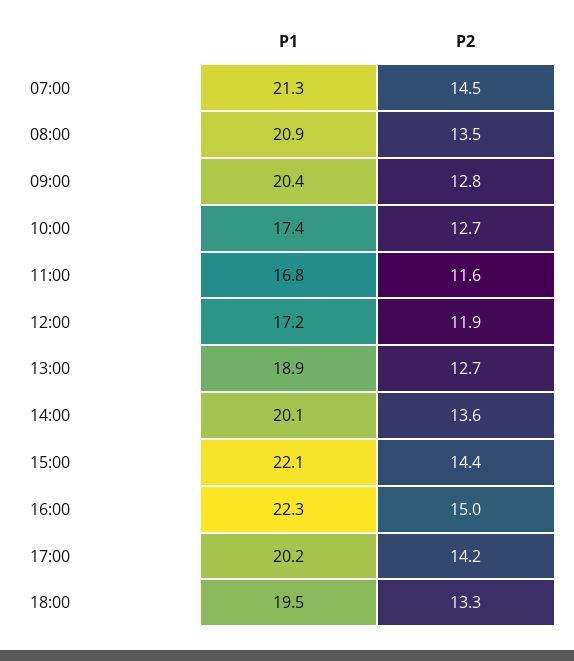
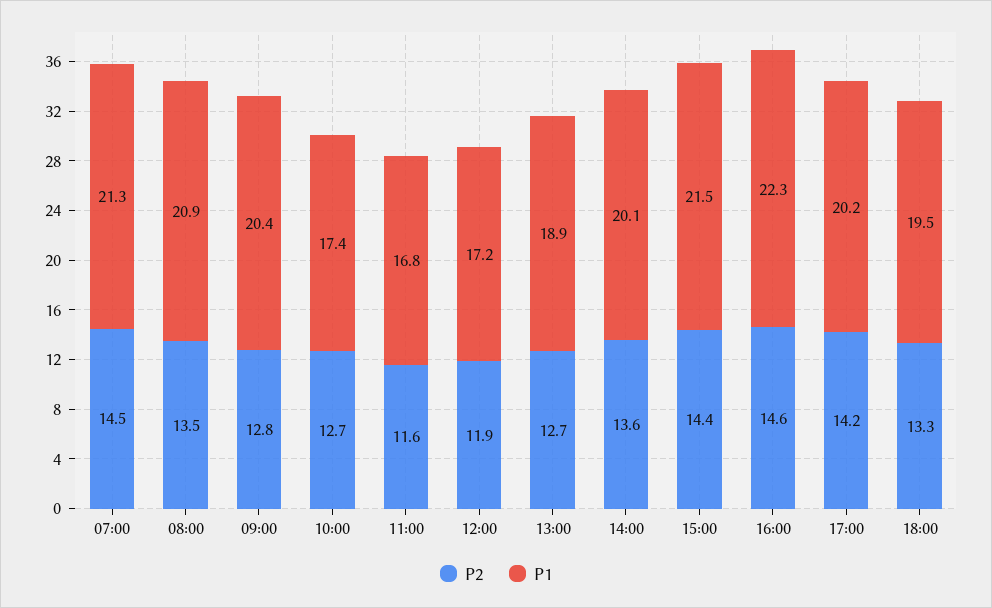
P1, 15:00: 22.1 -> 21.5
P2, 16:00: 15 -> 14.6

